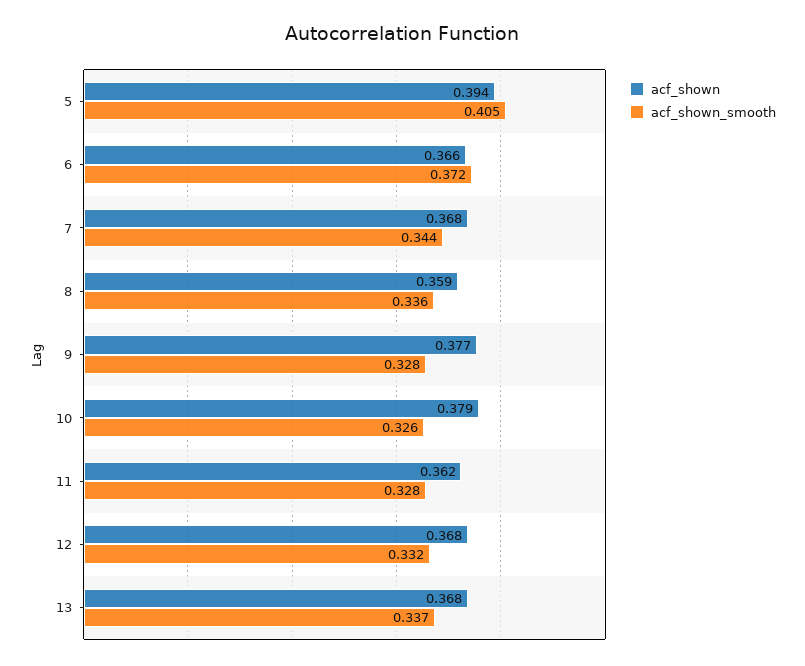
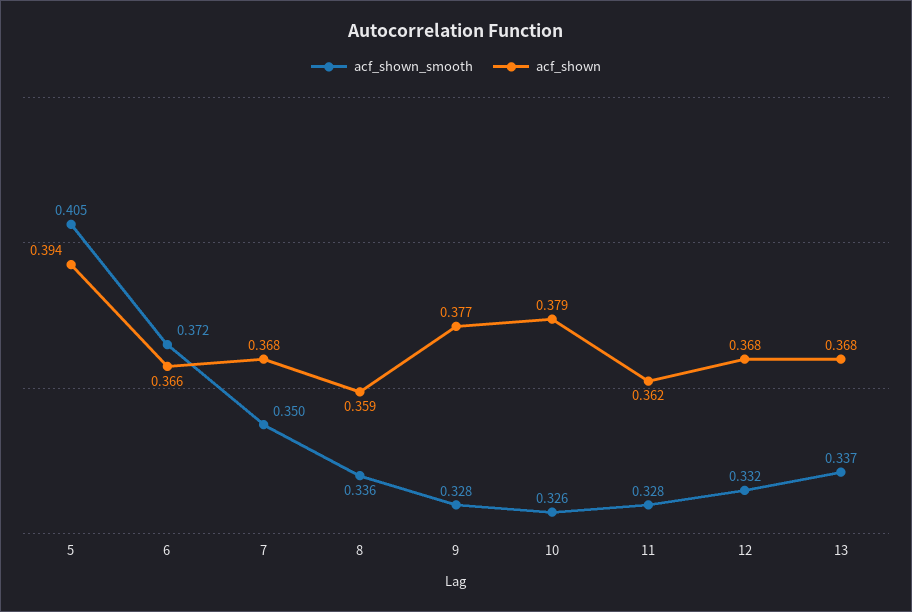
acf_shown_smooth, 7: 0.344 -> 0.35

